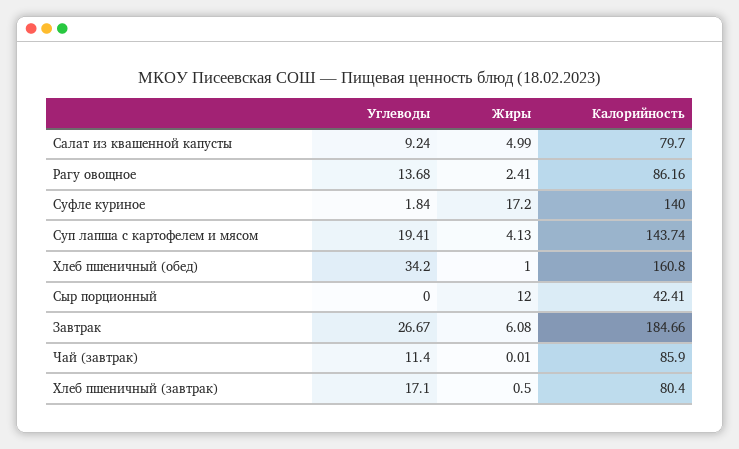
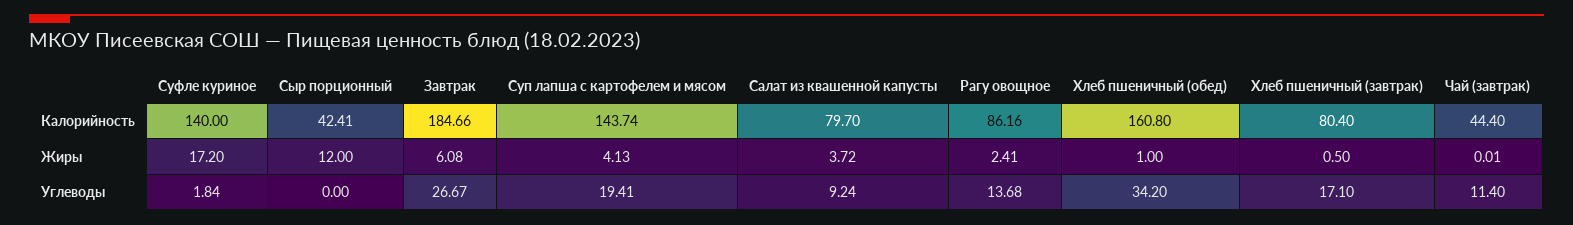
Жиры, Салат из квашенной капусты: 4.99 -> 3.72
Калорийность, Чай (завтрак): 85.9 -> 44.4

